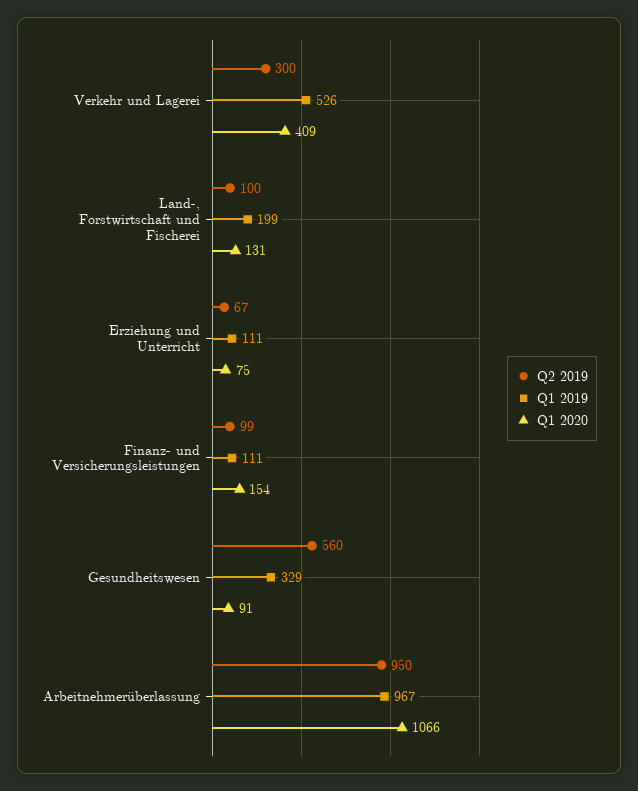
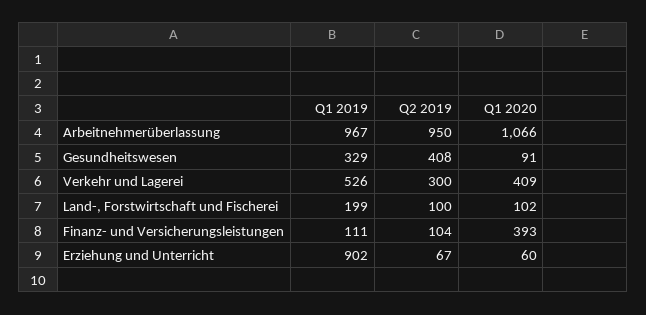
Q1 2020, Land-, Forstwirtschaft und Fischerei: 131 -> 102
Q1 2019, Erziehung und Unterricht: 111 -> 902
Q1 2020, Erziehung und Unterricht: 75 -> 60
Q2 2019, Finanz- und Versicherungsleistungen: 99 -> 104
Q1 2020, Finanz- und Versicherungsleistungen: 154 -> 393
Q2 2019, Gesundheitswesen: 560 -> 408

